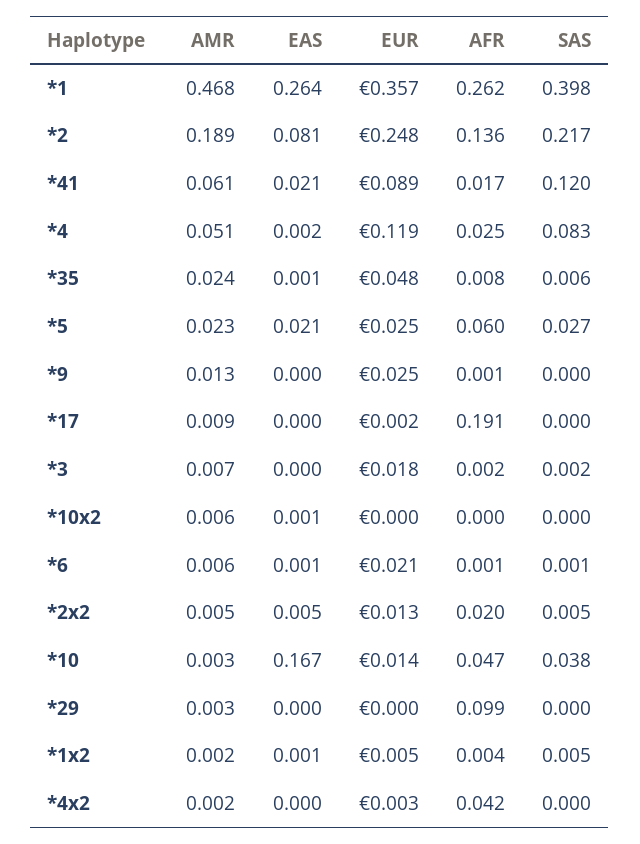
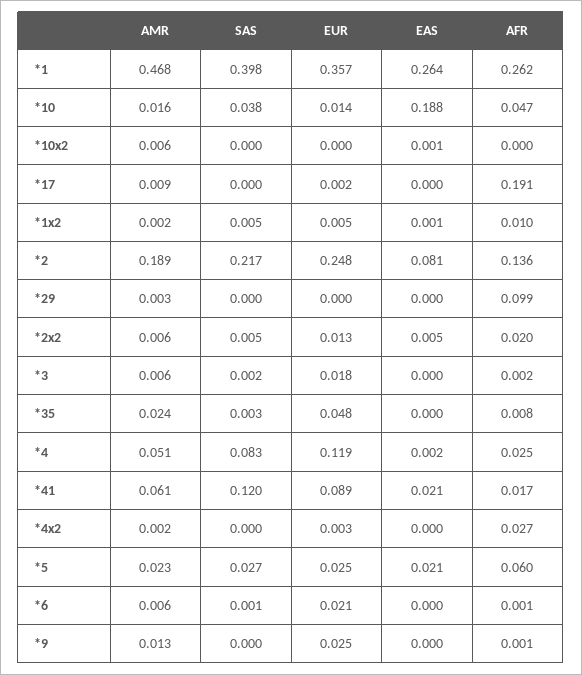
EAS, *35: 0.001 -> 0
SAS, *35: 0.006 -> 0.003
AMR, *3: 0.007 -> 0.006
EAS, *6: 0.001 -> 0
AMR, *2x2: 0.005 -> 0.006
AMR, *10: 0.003 -> 0.016
EAS, *10: 0.167 -> 0.188
AFR, *1x2: 0.004 -> 0.01
AFR, *4x2: 0.042 -> 0.027

